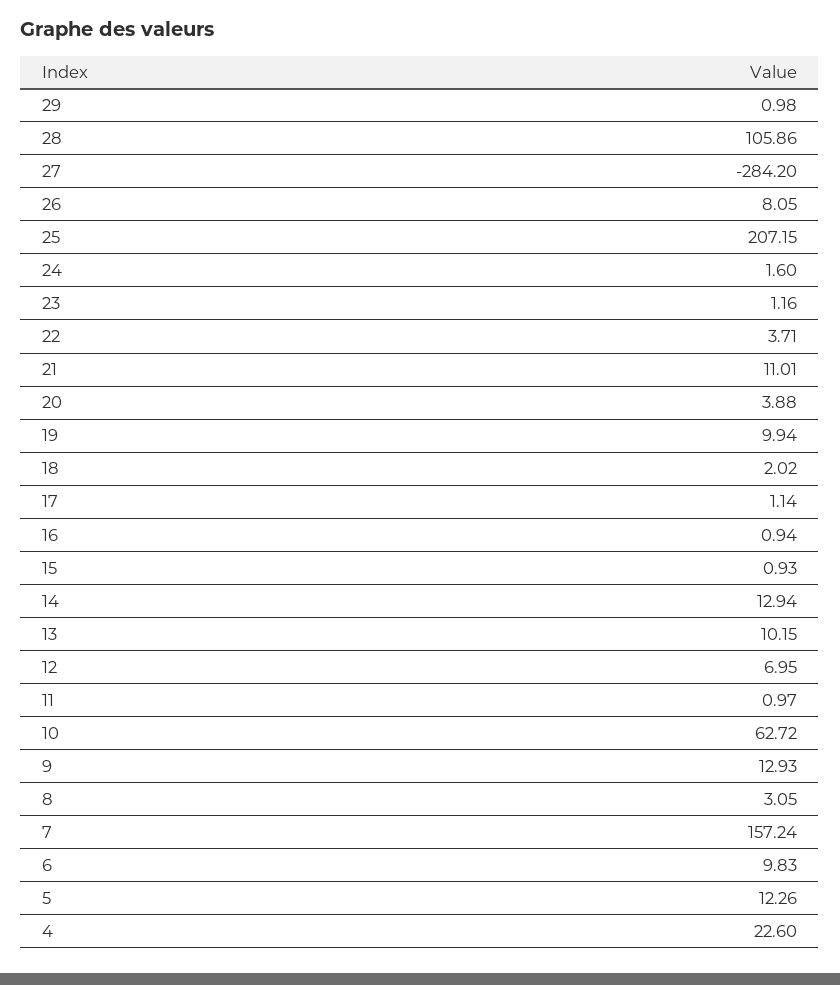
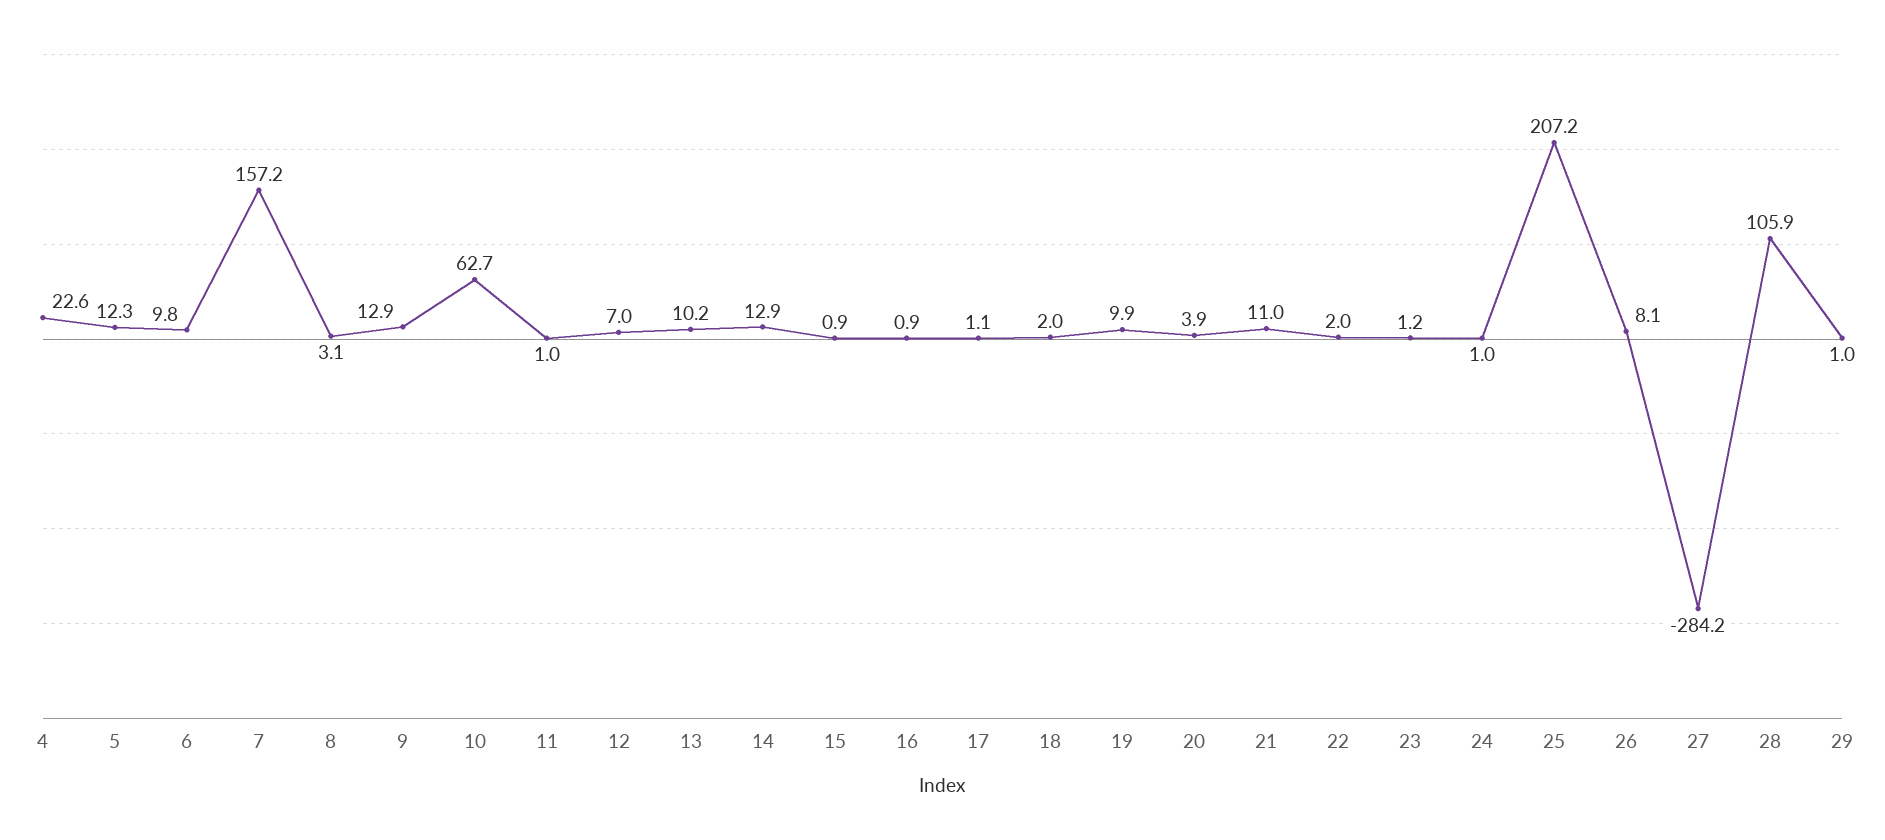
24: 1.6 -> 1
22: 3.71 -> 2

